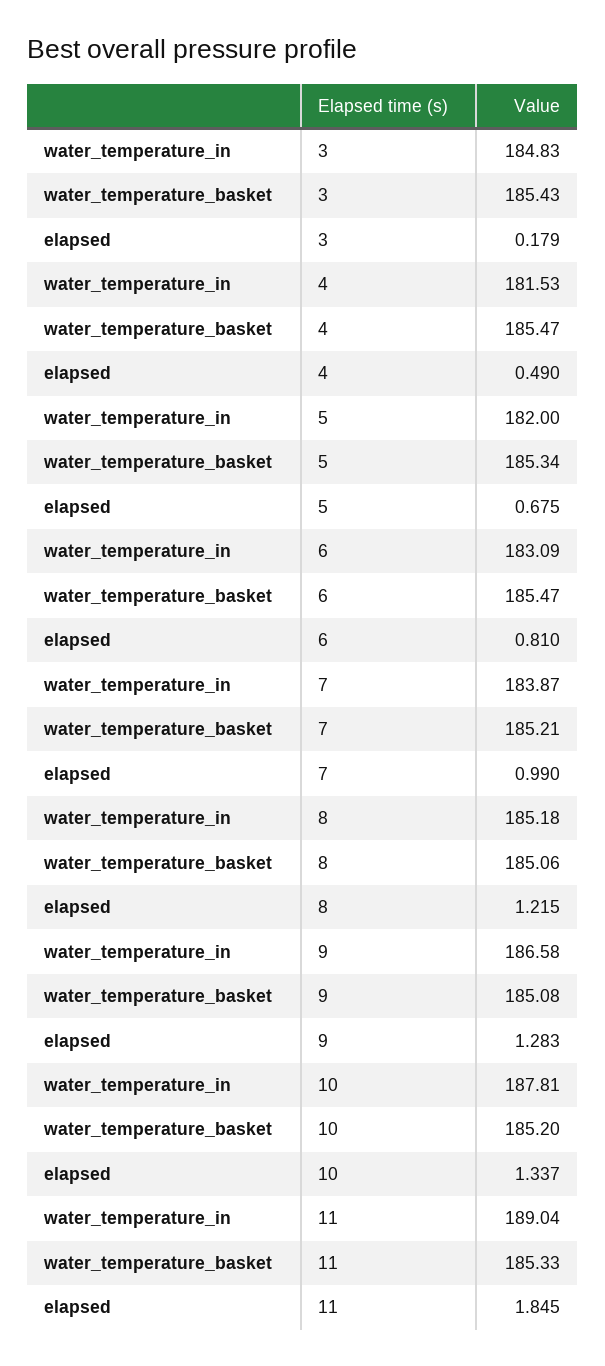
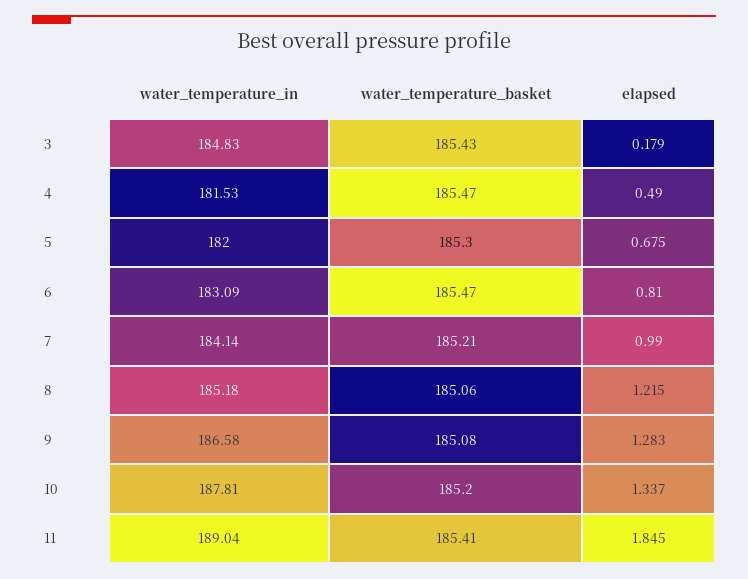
water_temperature_basket, 5: 185.34 -> 185.3
water_temperature_in, 7: 183.87 -> 184.14
water_temperature_basket, 11: 185.33 -> 185.41

